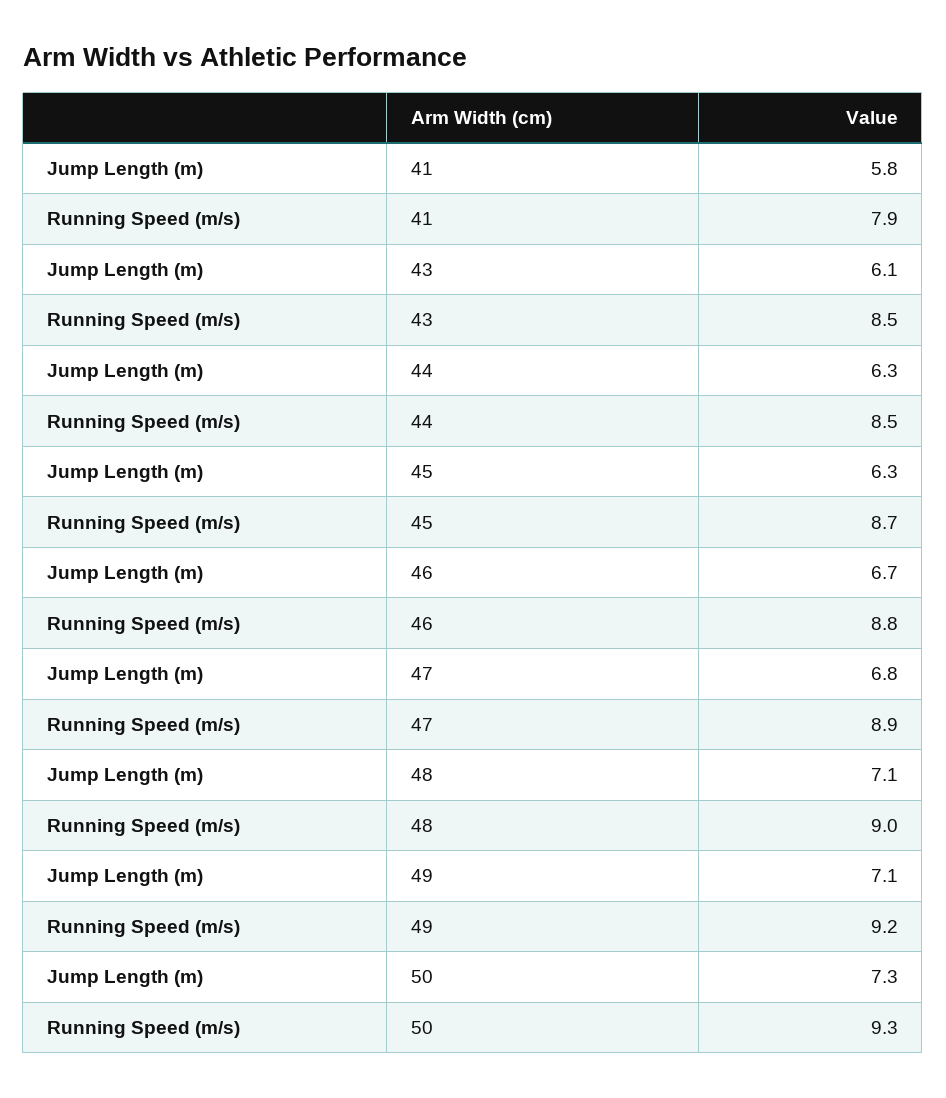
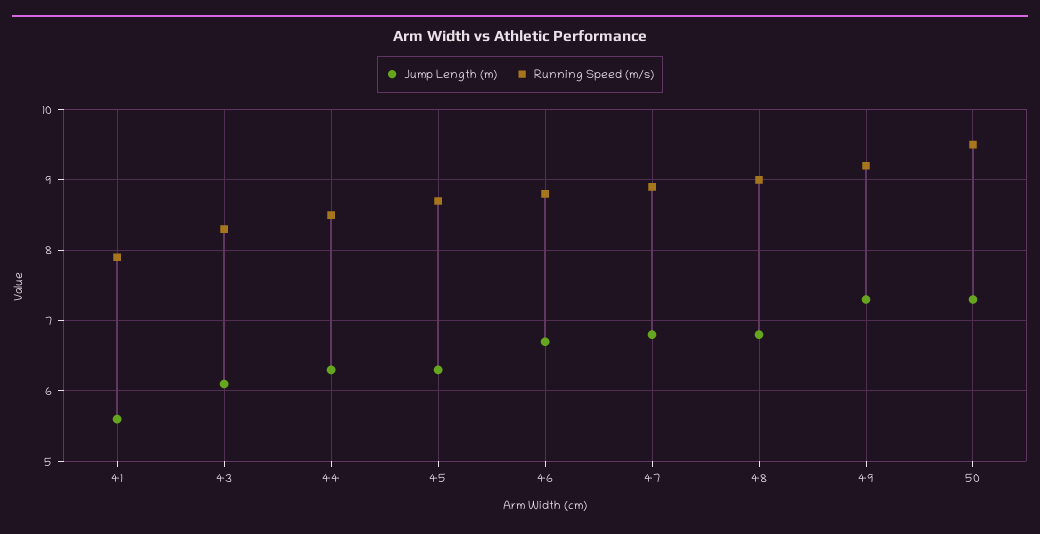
Jump Length (m), 41: 5.8 -> 5.6
Running Speed (m/s), 43: 8.5 -> 8.3
Jump Length (m), 48: 7.1 -> 6.8
Jump Length (m), 49: 7.1 -> 7.3
Running Speed (m/s), 50: 9.3 -> 9.5

